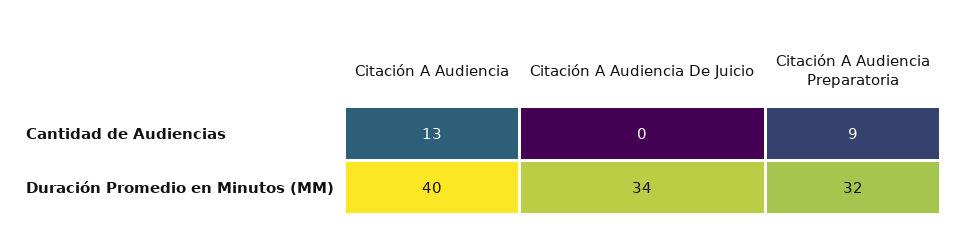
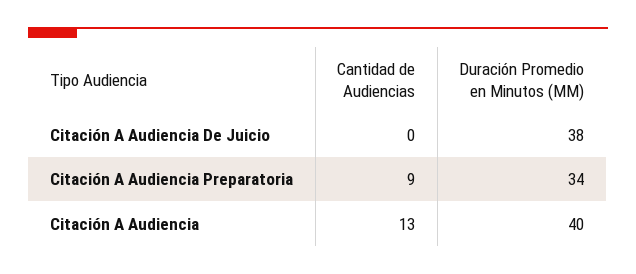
Citación A Audiencia De Juicio, Duración Promedio en Minutos (MM): 34 -> 38
Citación A Audiencia Preparatoria, Duración Promedio en Minutos (MM): 32 -> 34

